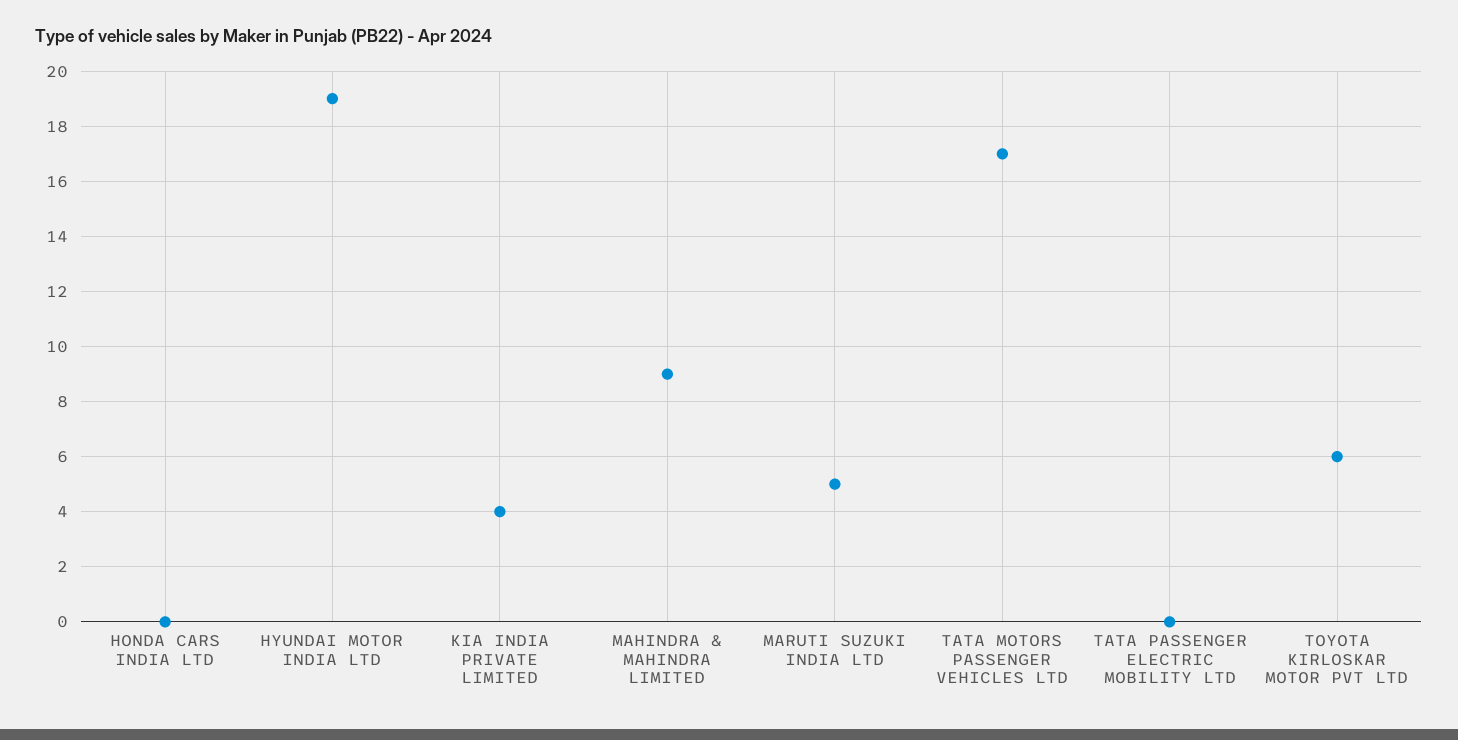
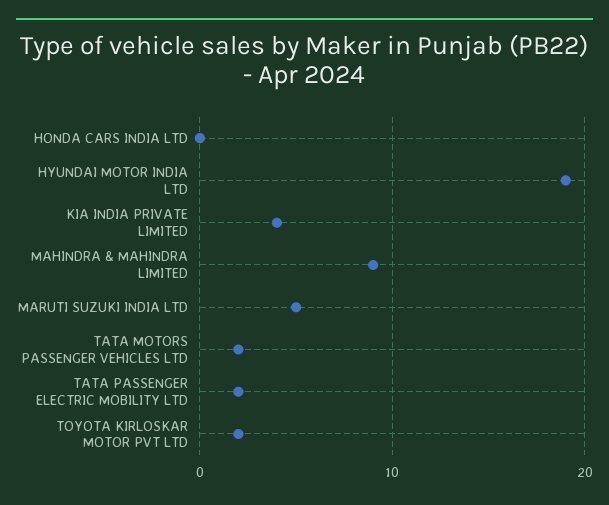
TATA MOTORS PASSENGER VEHICLES LTD: 17 -> 2
TATA PASSENGER ELECTRIC MOBILITY LTD: 0 -> 2
TOYOTA KIRLOSKAR MOTOR PVT LTD: 6 -> 2

